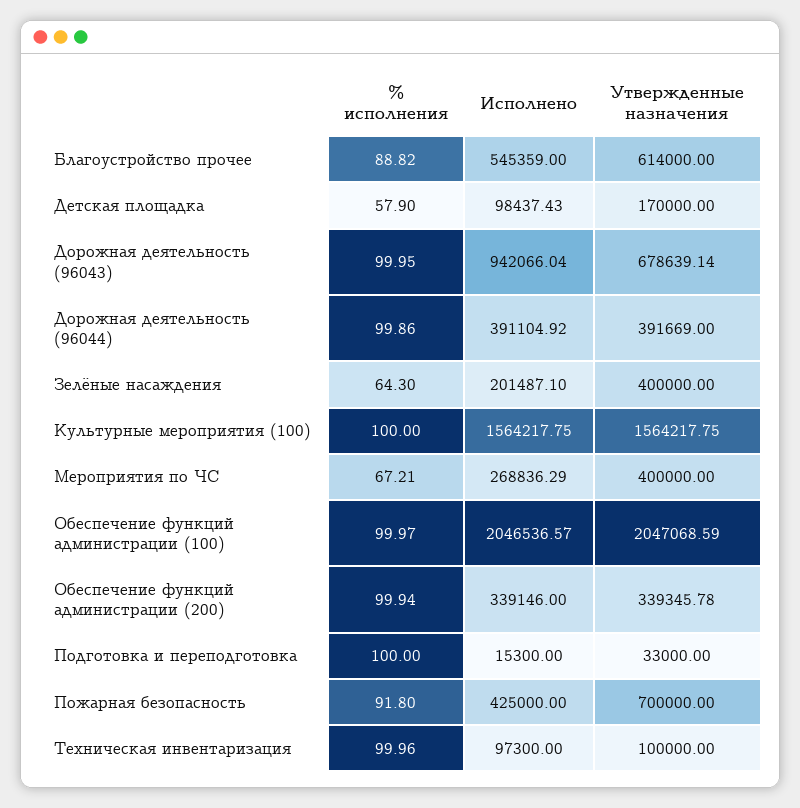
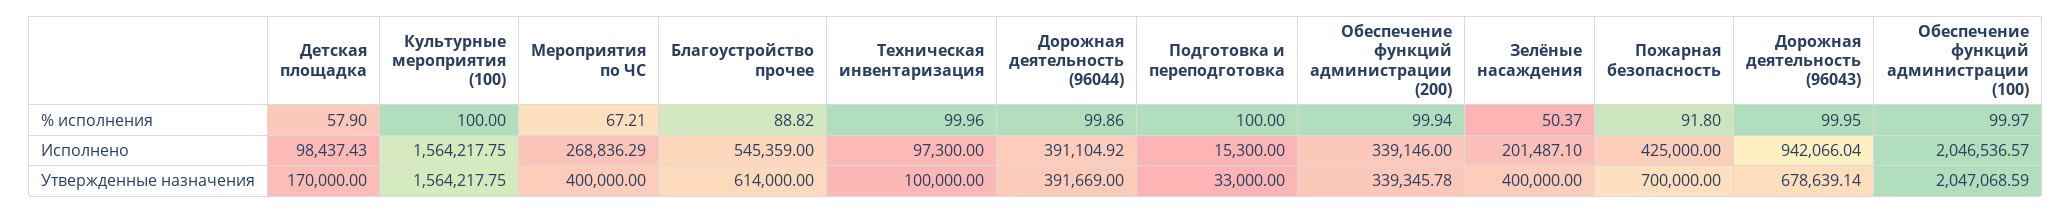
% исполнения, Зелёные насаждения: 64.3 -> 50.37

